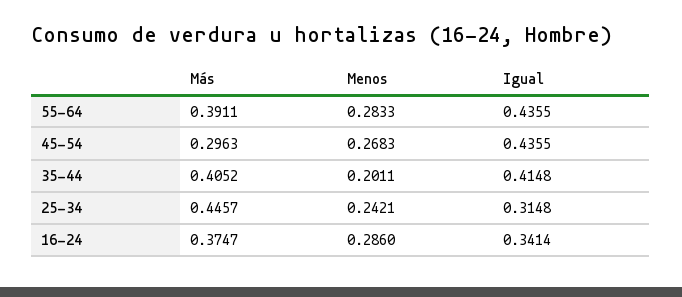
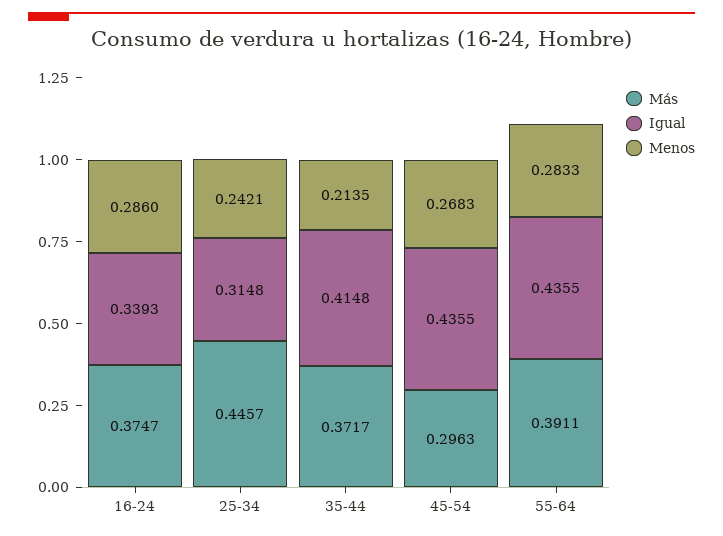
Más, 35-44: 0.4052 -> 0.3717
Menos, 35-44: 0.2011 -> 0.2135
Igual, 16-24: 0.3414 -> 0.3393

